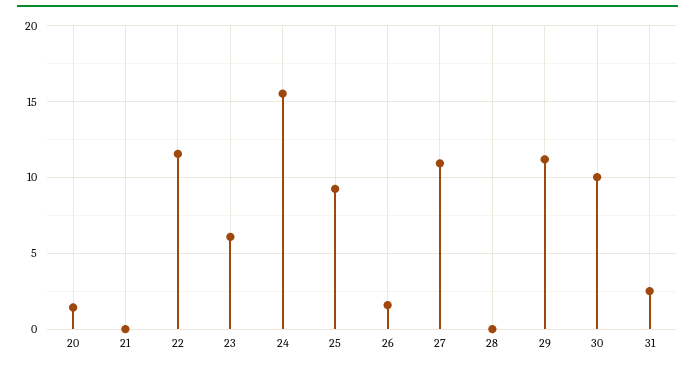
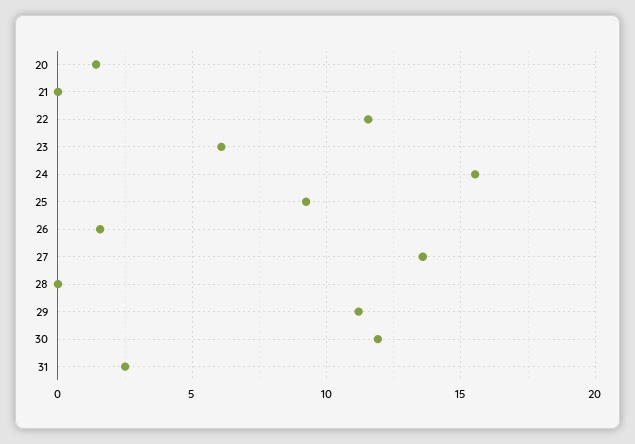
27: 11 -> 13.5
30: 10 -> 12

